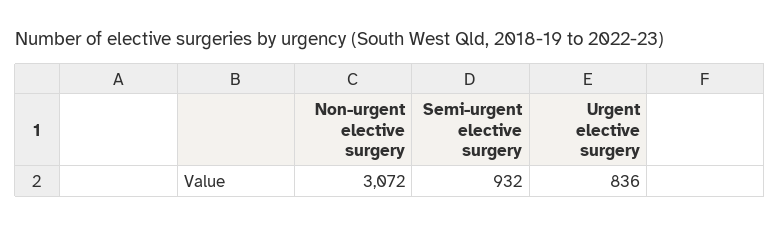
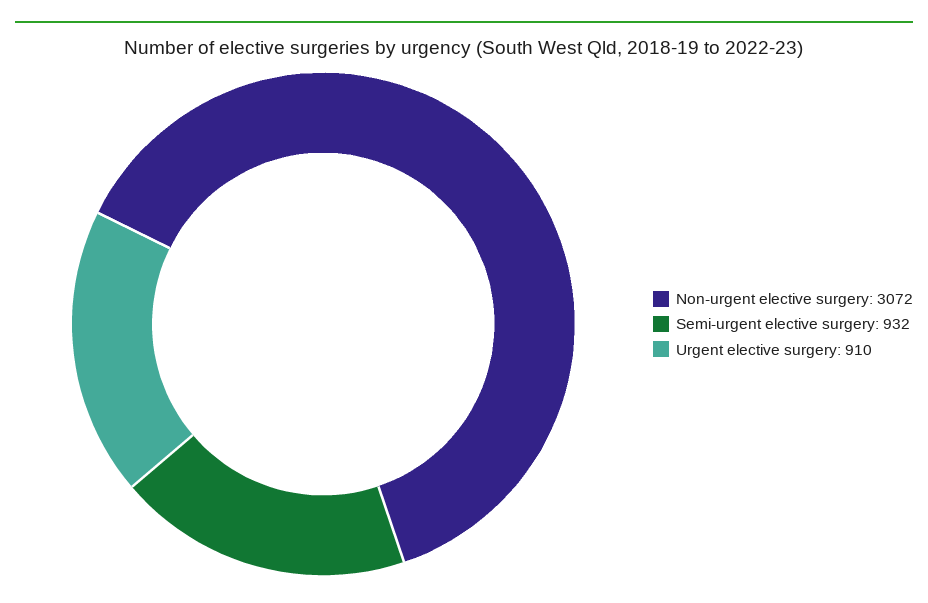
Urgent elective surgery: 836 -> 910

